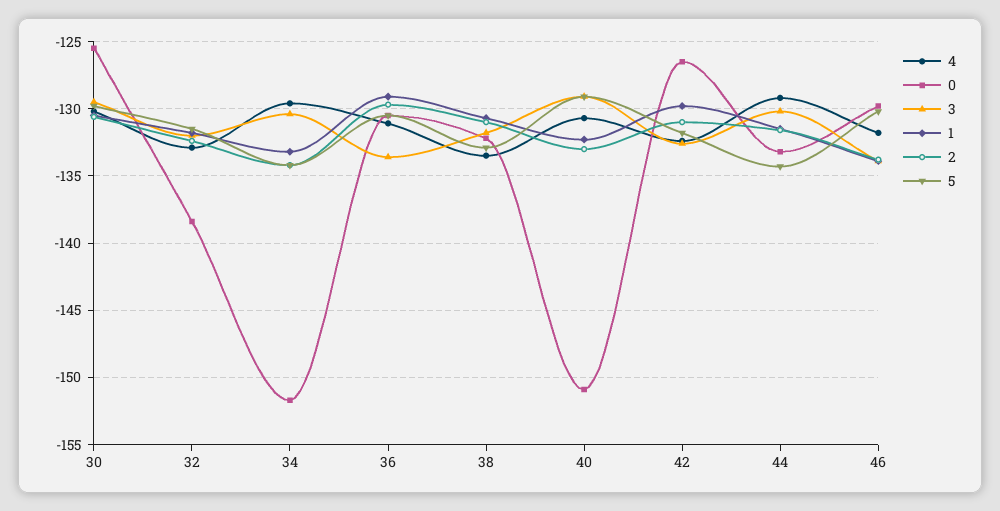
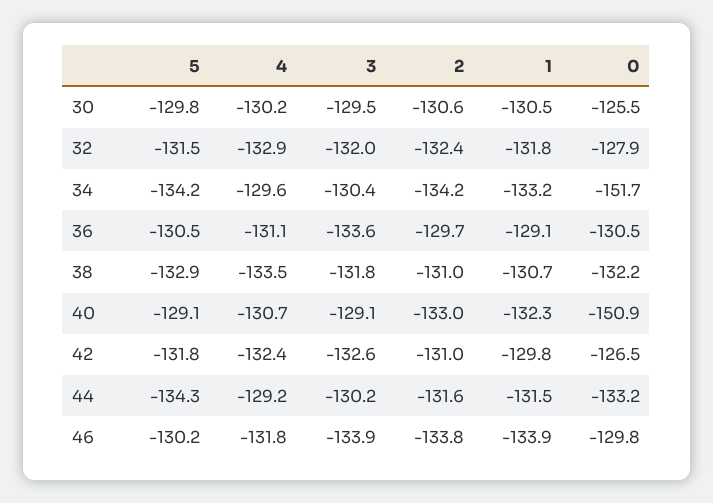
0, 32: -138.5 -> -127.9

